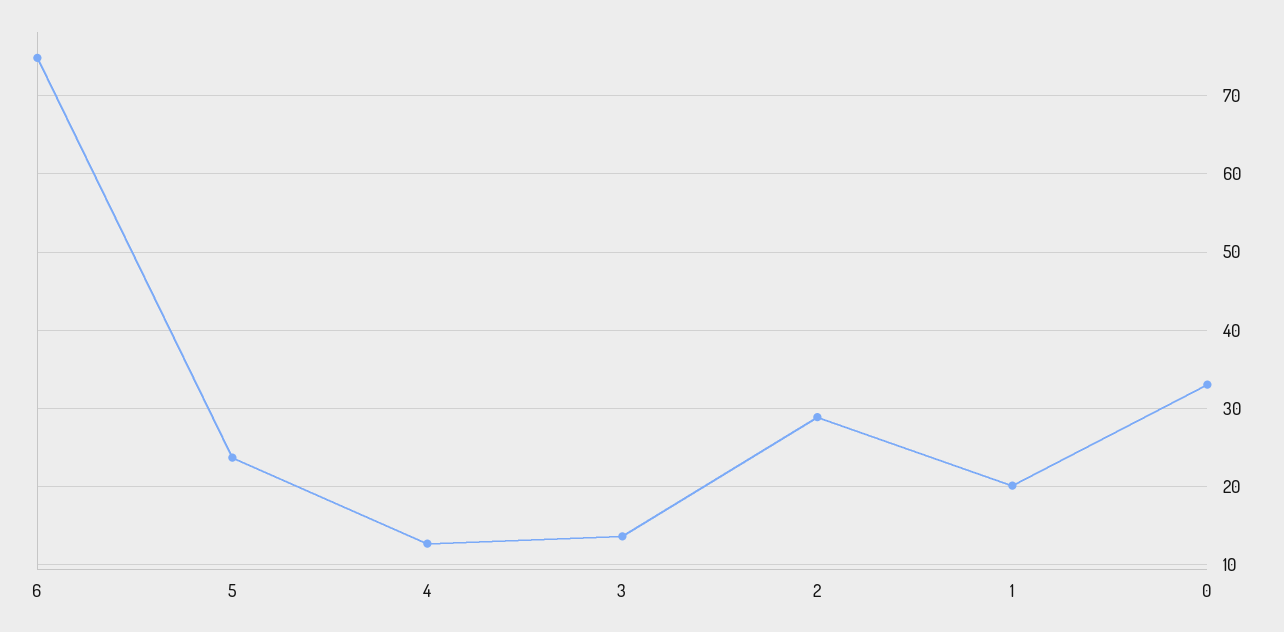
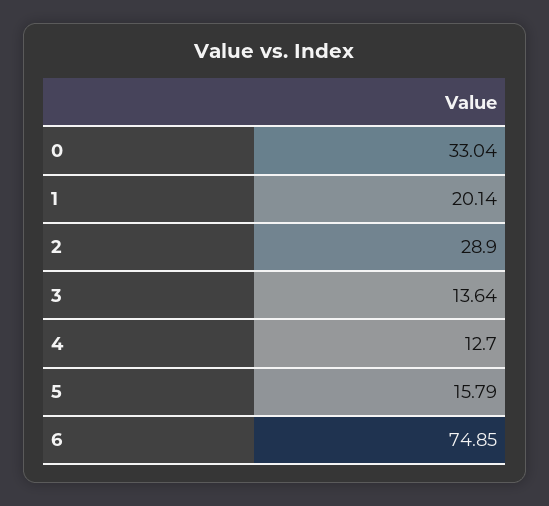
5: 24 -> 15.79

